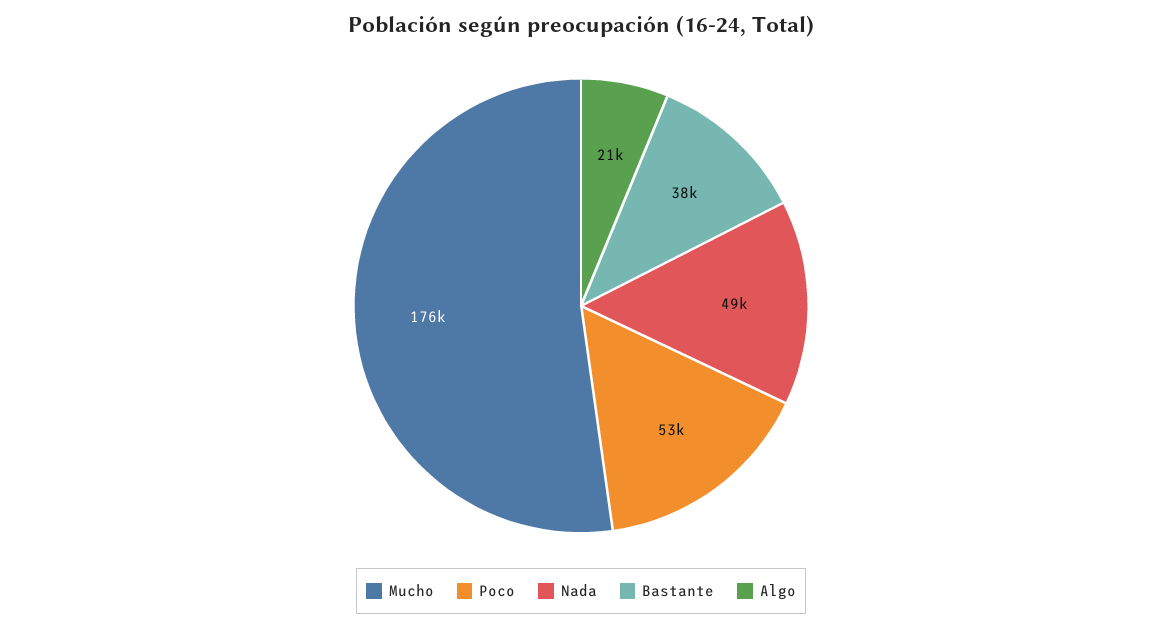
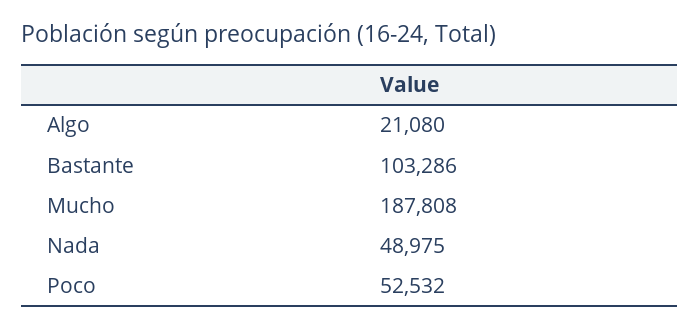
Mucho: 176000 -> 187808
Bastante: 38000 -> 103286

